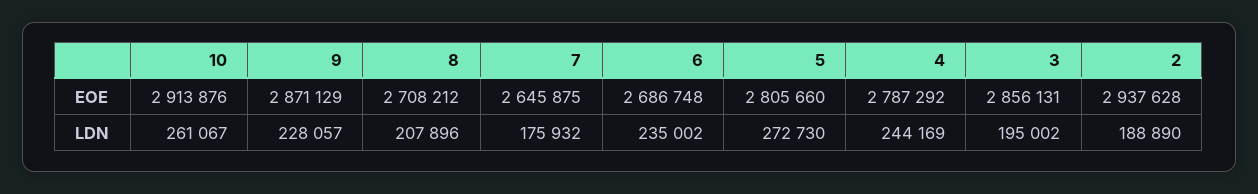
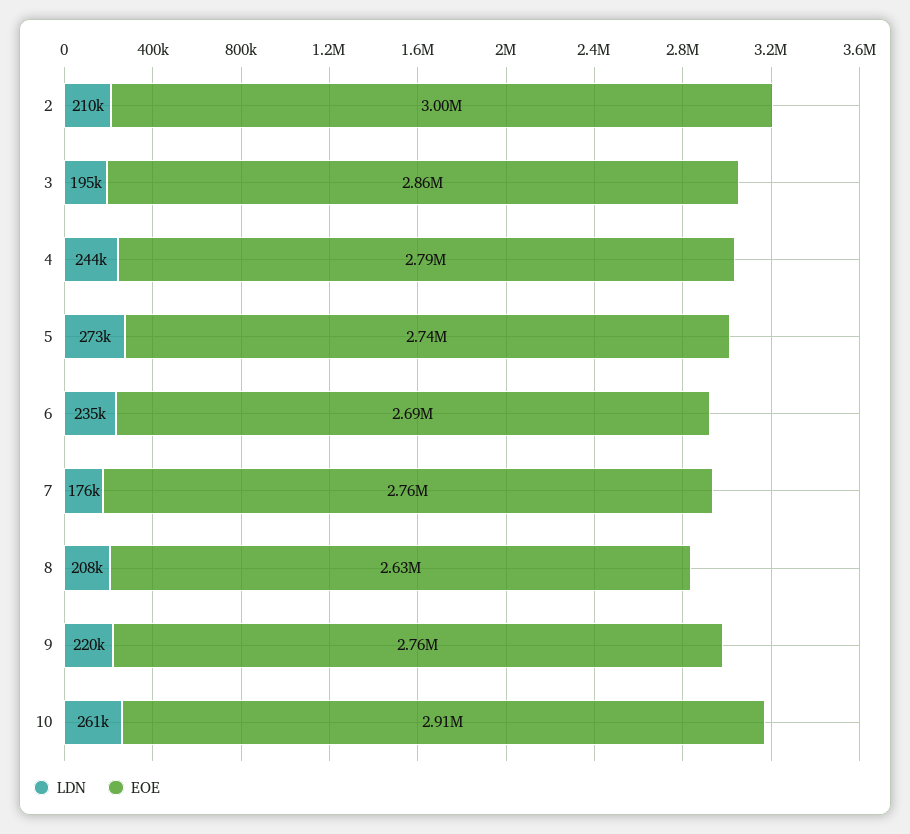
EOE, 9: 2871129 -> 2760000
EOE, 8: 2708212 -> 2630000
EOE, 7: 2645875 -> 2760000
EOE, 5: 2805660 -> 2740000
EOE, 2: 2937628 -> 3000000
LDN, 9: 228057 -> 220000
LDN, 2: 188890 -> 210000

